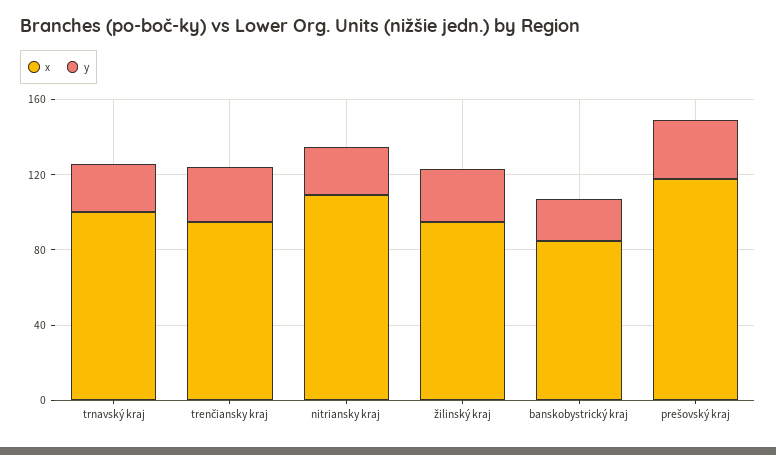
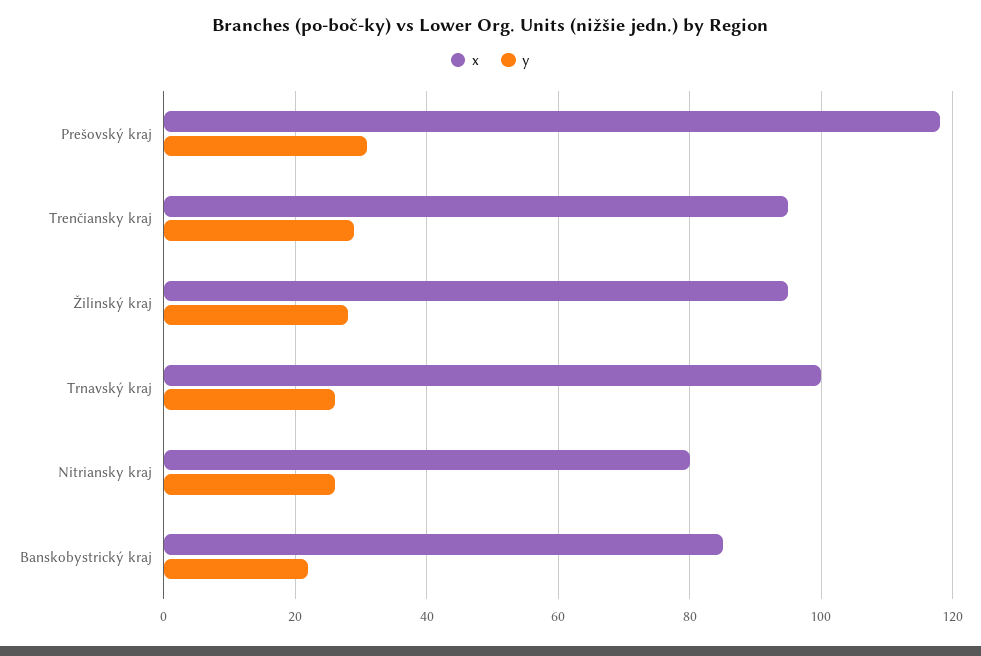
x, nitriansky kraj: 110 -> 80

